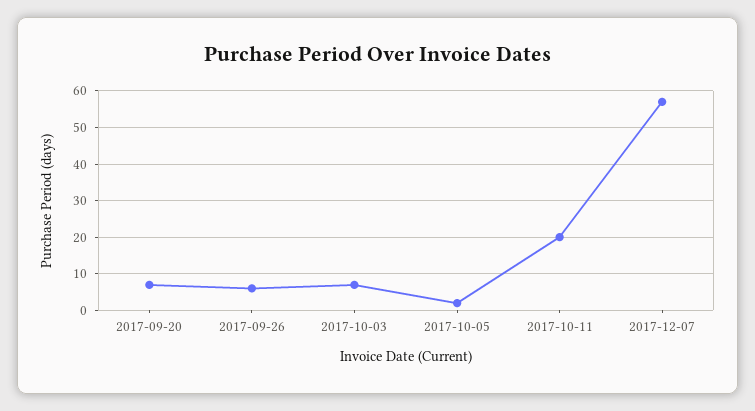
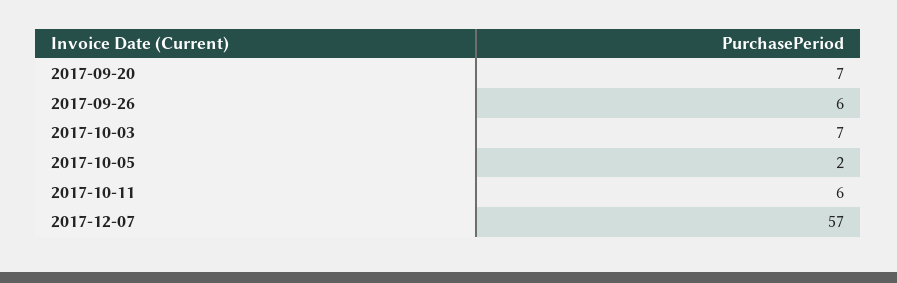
2017-10-11: 20 -> 6

